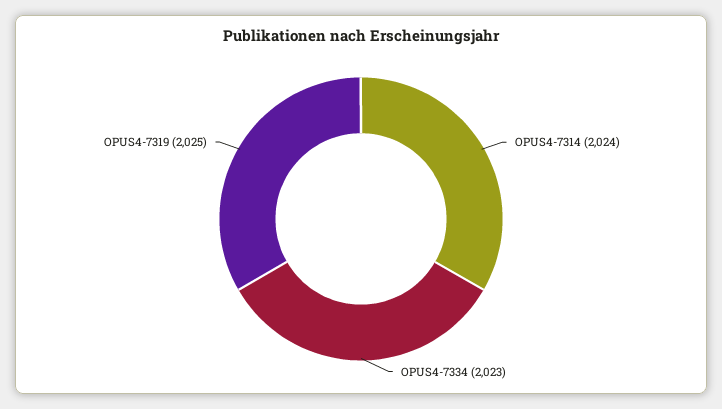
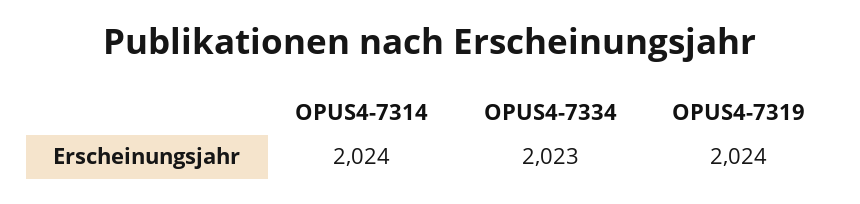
OPUS4-7319: 2025 -> 2024

